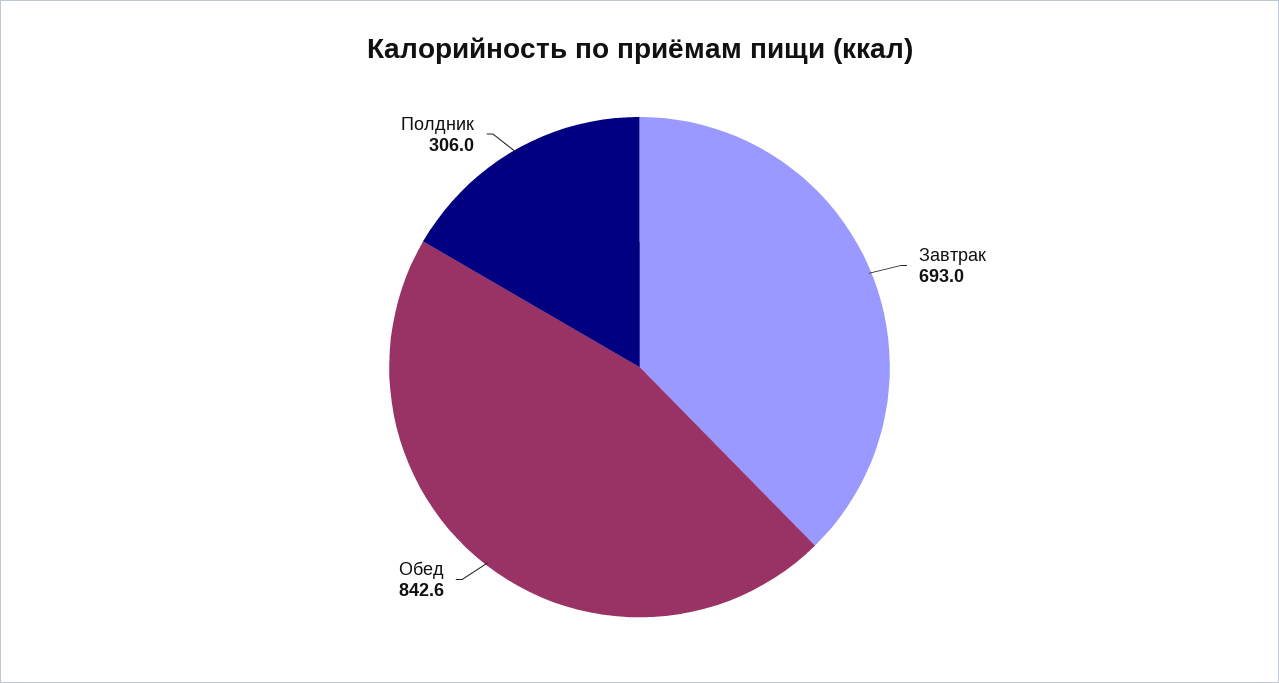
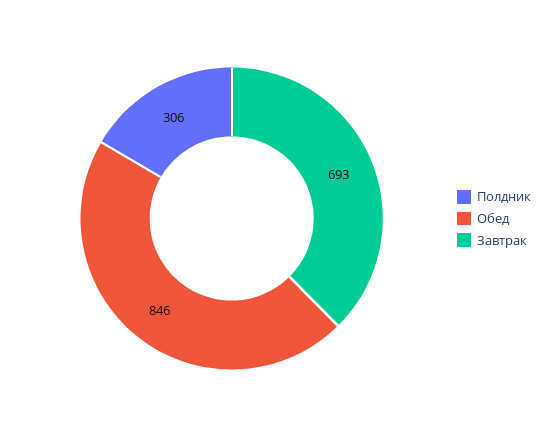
Обед: 842.6 -> 846

